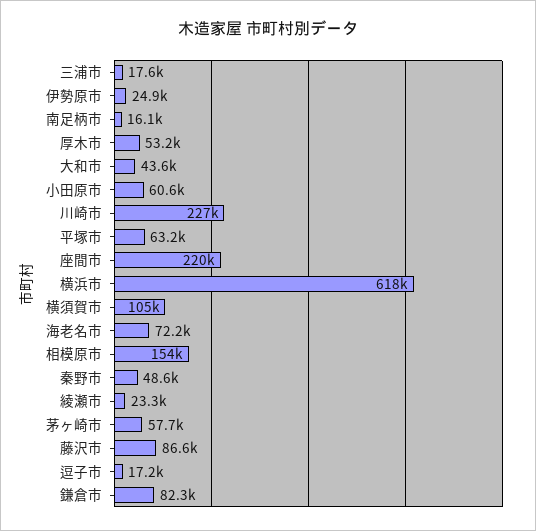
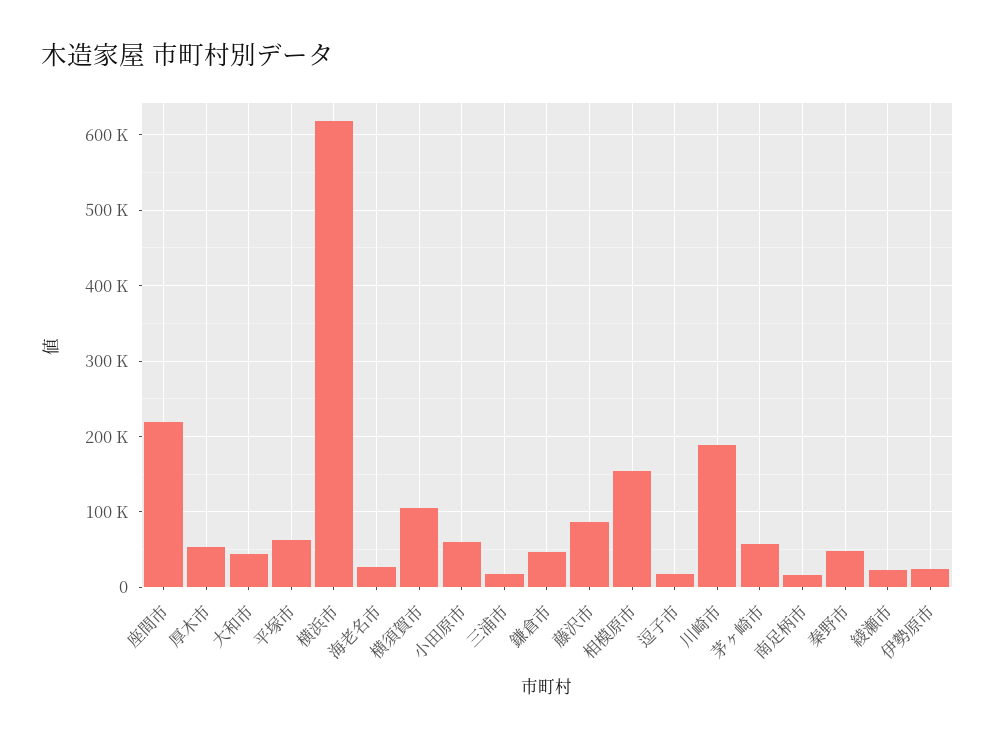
川崎市: 227000 -> 190000
海老名市: 72200 -> 30000
鎌倉市: 82300 -> 50000

